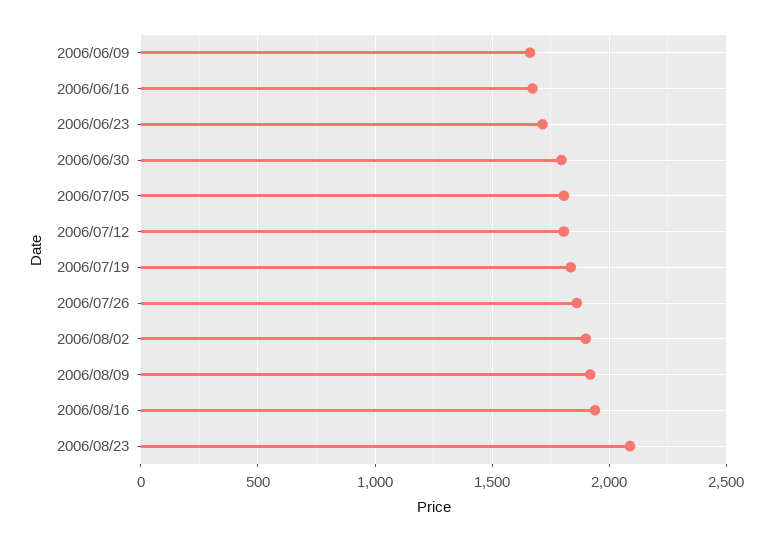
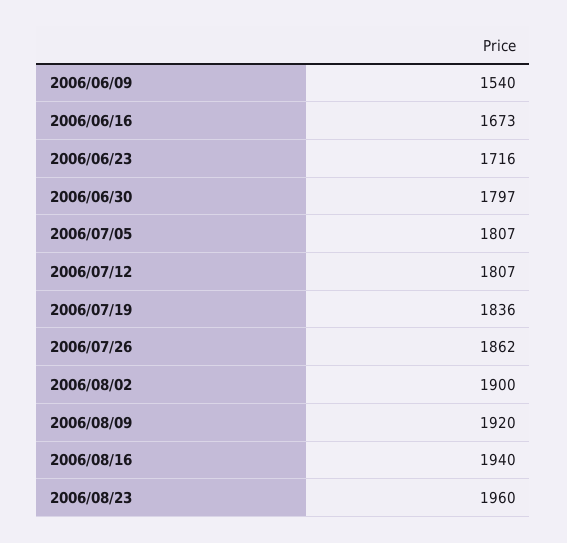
2006/06/09: 1650 -> 1540
2006/08/23: 2100 -> 1960

